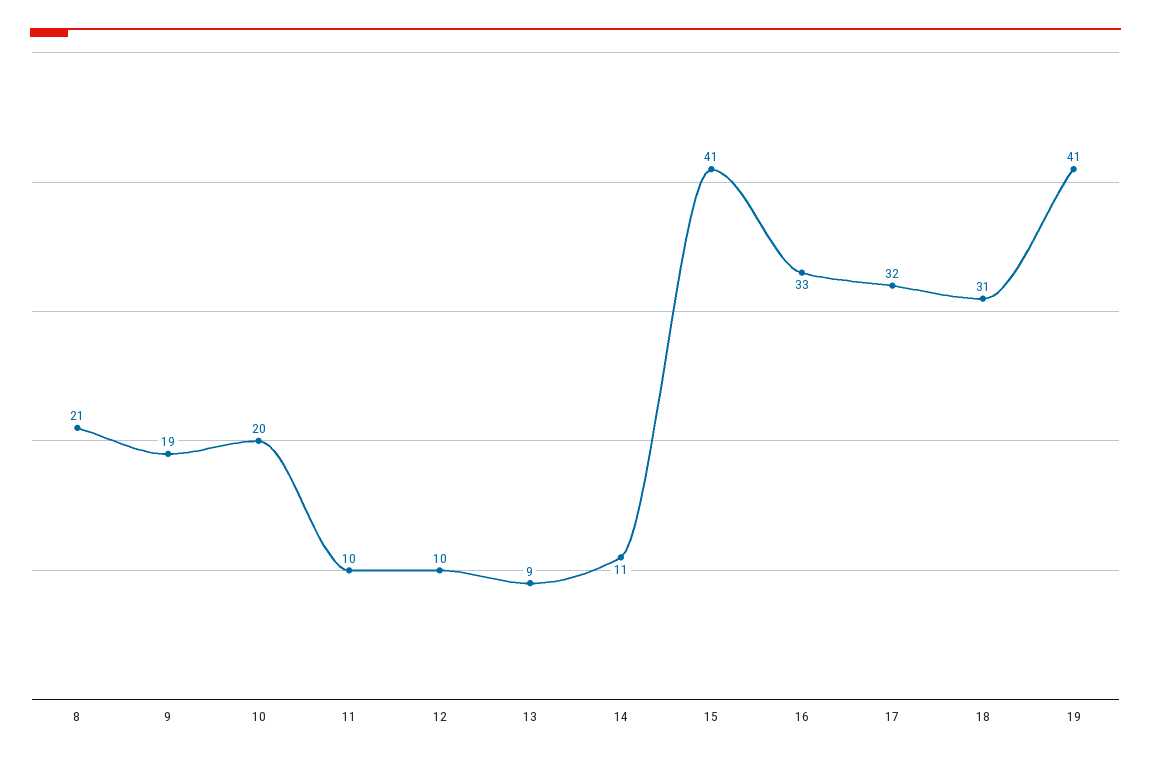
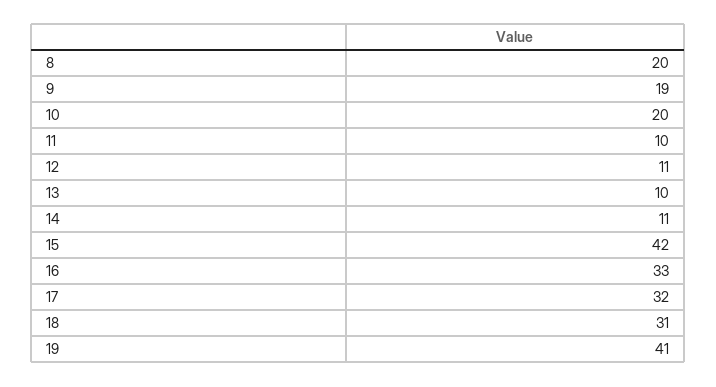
8: 21 -> 20
12: 10 -> 11
13: 9 -> 10
15: 41 -> 42

